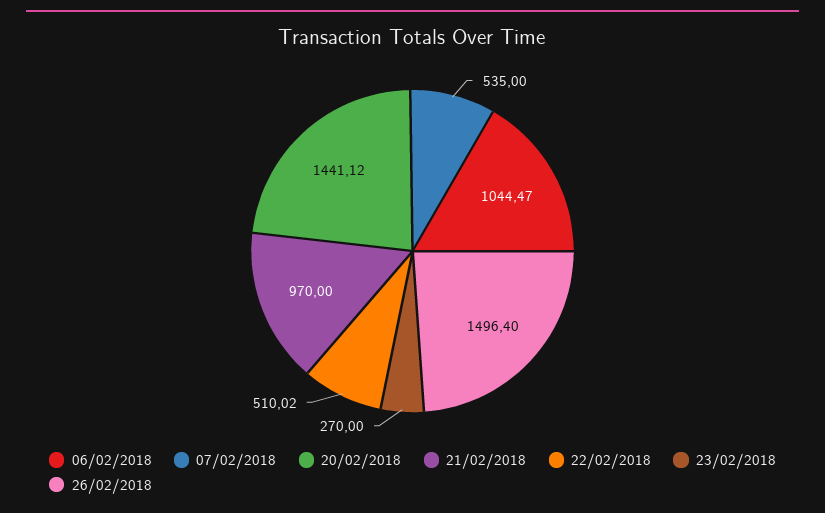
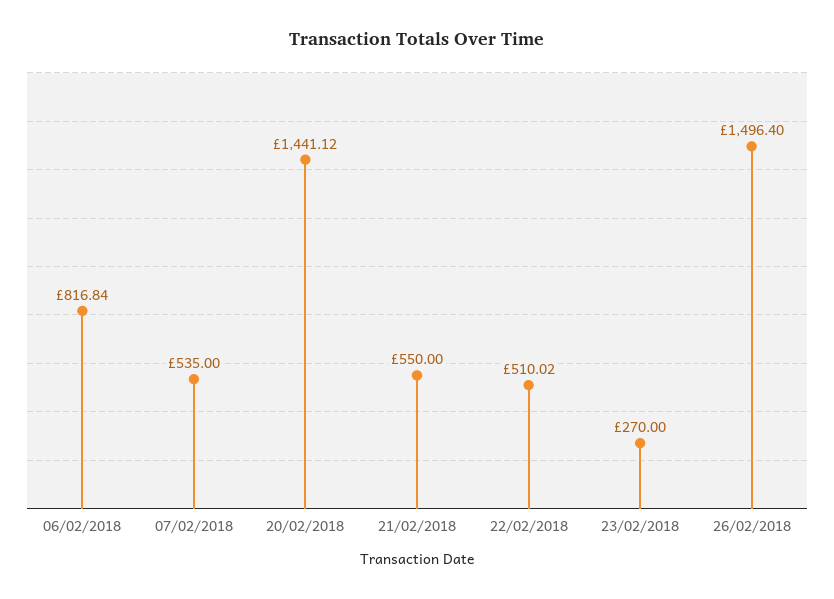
06/02/2018: 1044.47 -> 816.84
21/02/2018: 970 -> 550

